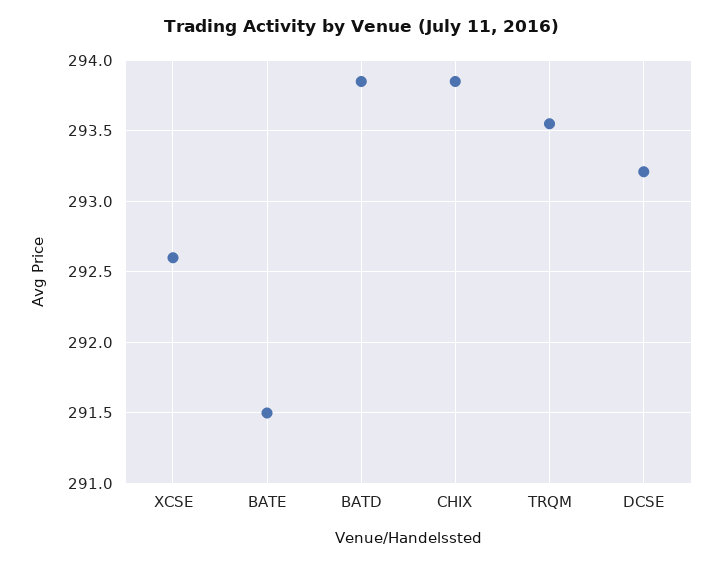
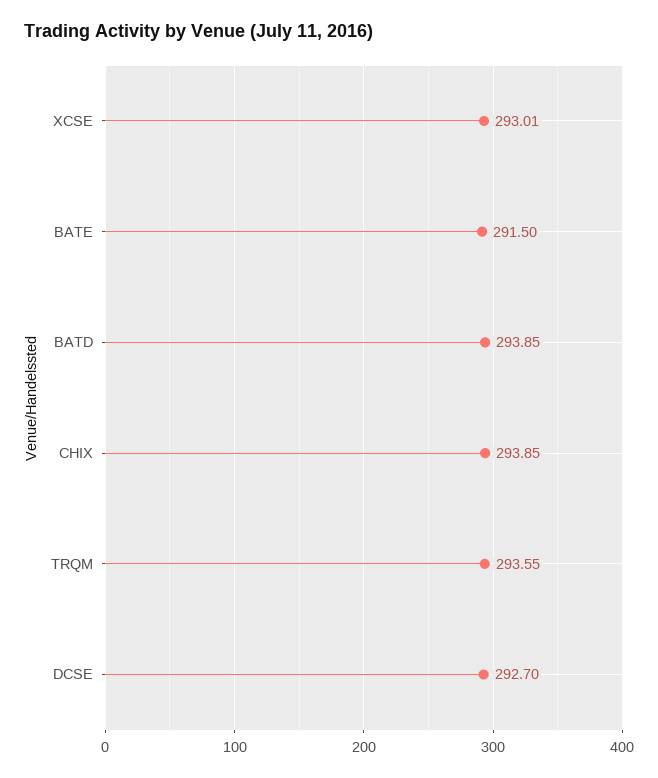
XCSE: 292.6 -> 293.01
DCSE: 293.2 -> 292.7

